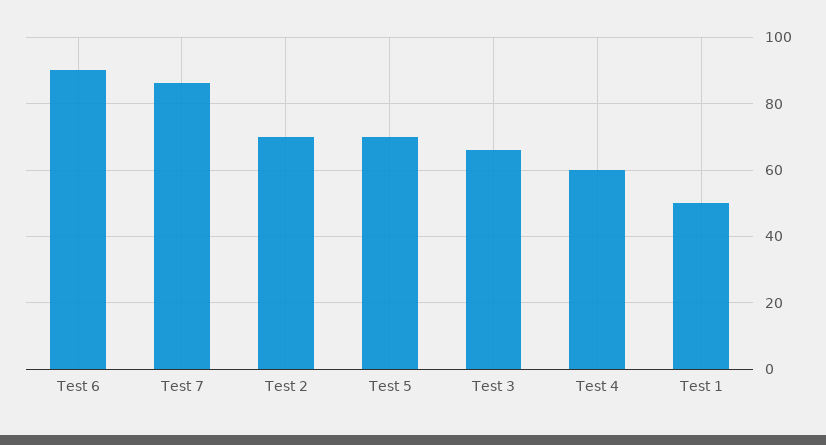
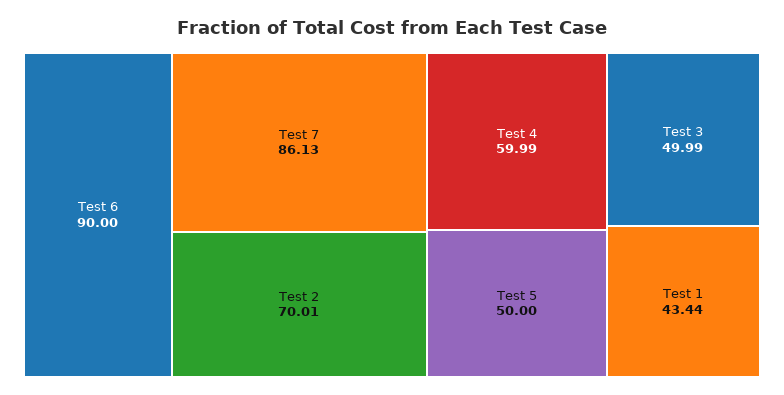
Test 5: 70 -> 50
Test 3: 66 -> 49.99
Test 1: 50 -> 43.44

